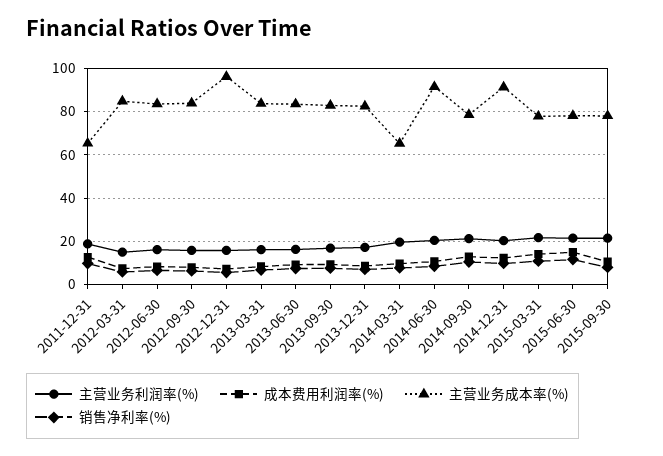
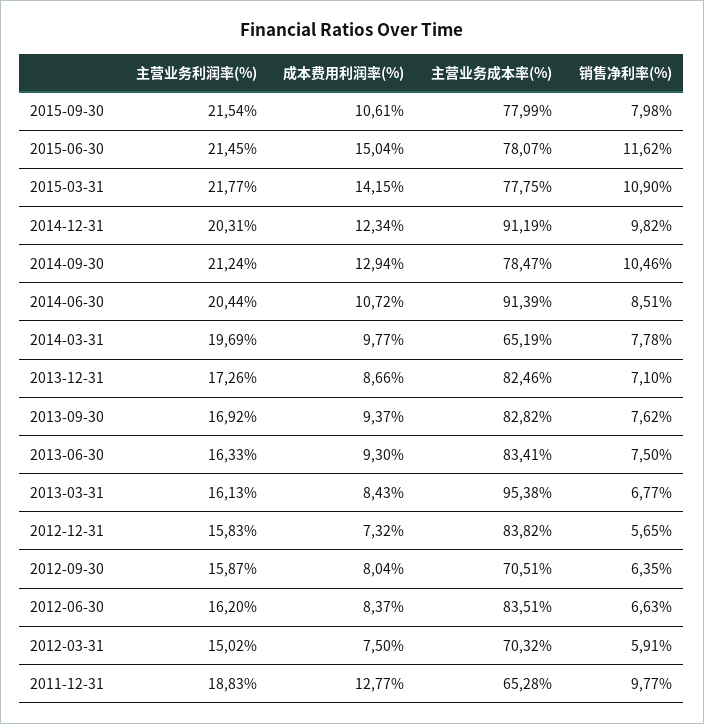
主营业务成本率(%), 2012-03-31: 85 -> 70.32
主营业务成本率(%), 2012-09-30: 85 -> 70.51
主营业务成本率(%), 2012-12-31: 95 -> 83.82
主营业务成本率(%), 2013-03-31: 85 -> 95.38

